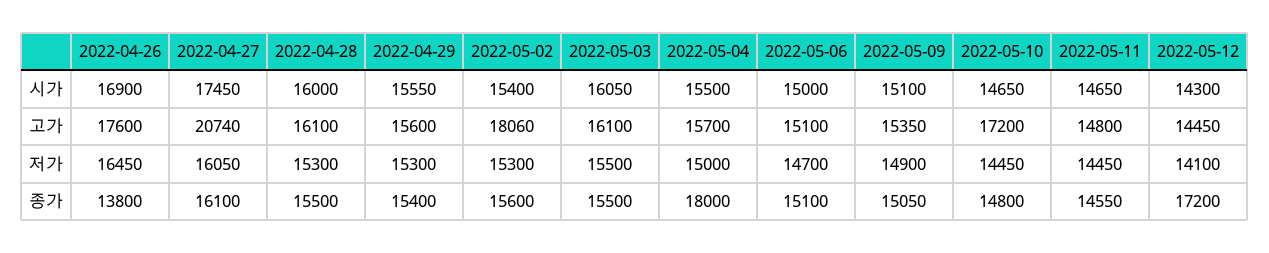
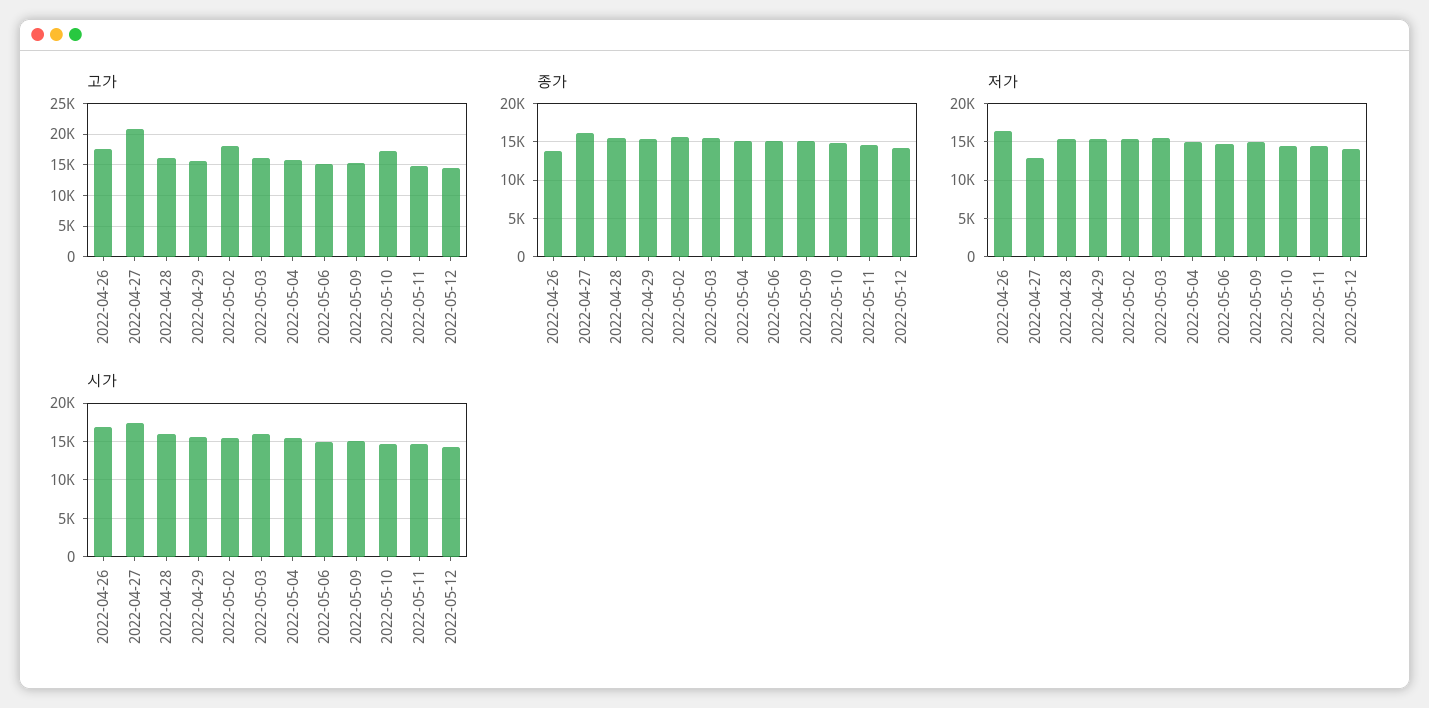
저가, 2022-04-27: 16050 -> 13000
종가, 2022-05-04: 18000 -> 15000
종가, 2022-05-12: 17200 -> 14000

